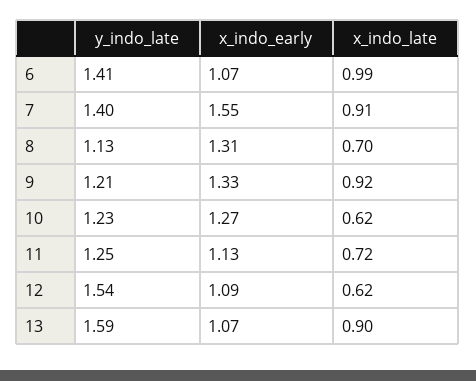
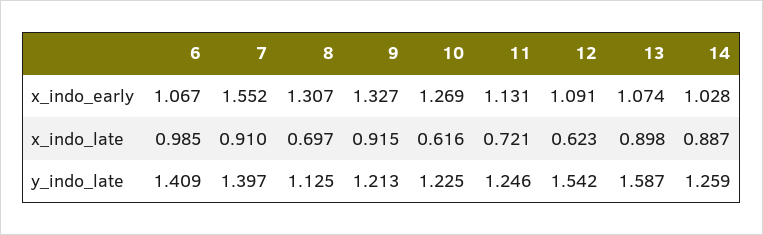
x_indo_early, 14: none -> 1.028
x_indo_late, 14: none -> 0.887
y_indo_late, 14: none -> 1.259

